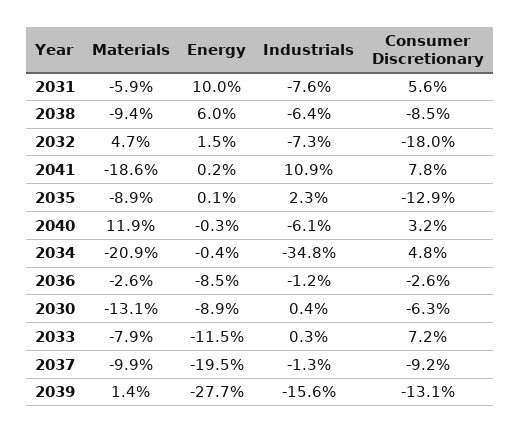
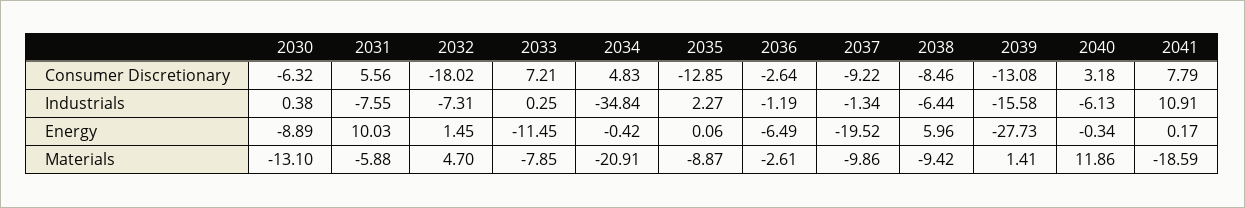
Energy, 2036: -8.5 -> -6.49

